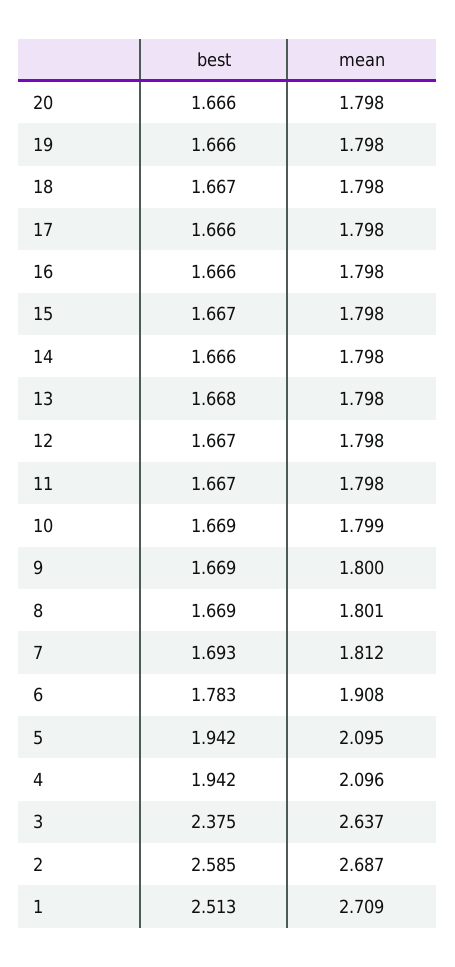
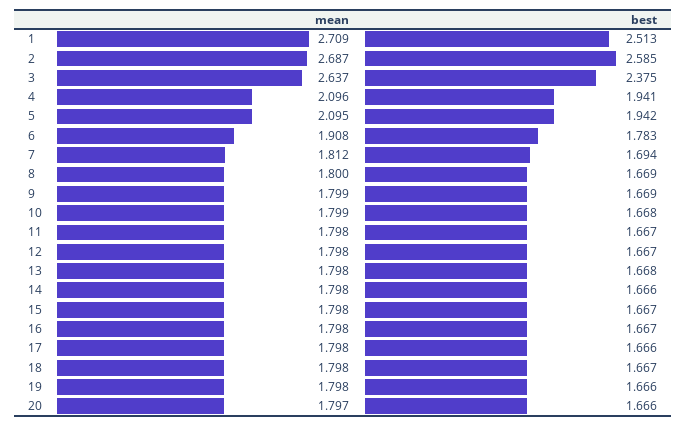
mean, 20: 1.798 -> 1.797
best, 16: 1.666 -> 1.667
best, 10: 1.669 -> 1.668
mean, 9: 1.8 -> 1.799
mean, 8: 1.801 -> 1.8
best, 7: 1.693 -> 1.694
best, 4: 1.942 -> 1.941

